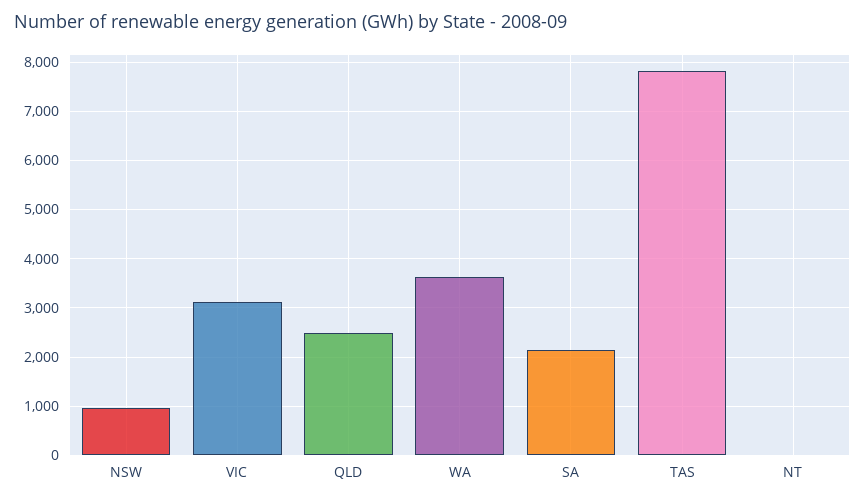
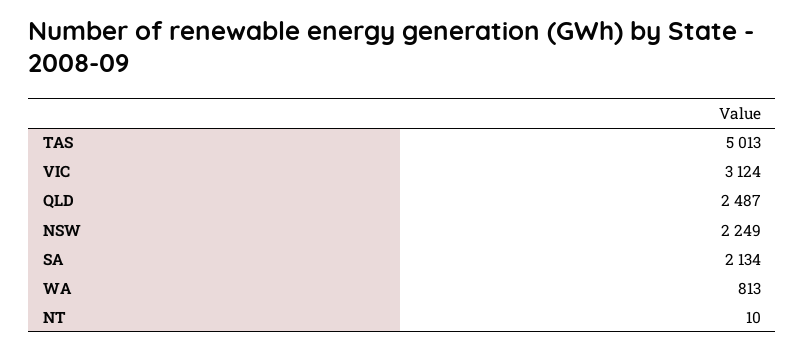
NSW: 1000 -> 2249
WA: 3600 -> 813
TAS: 7800 -> 5013

